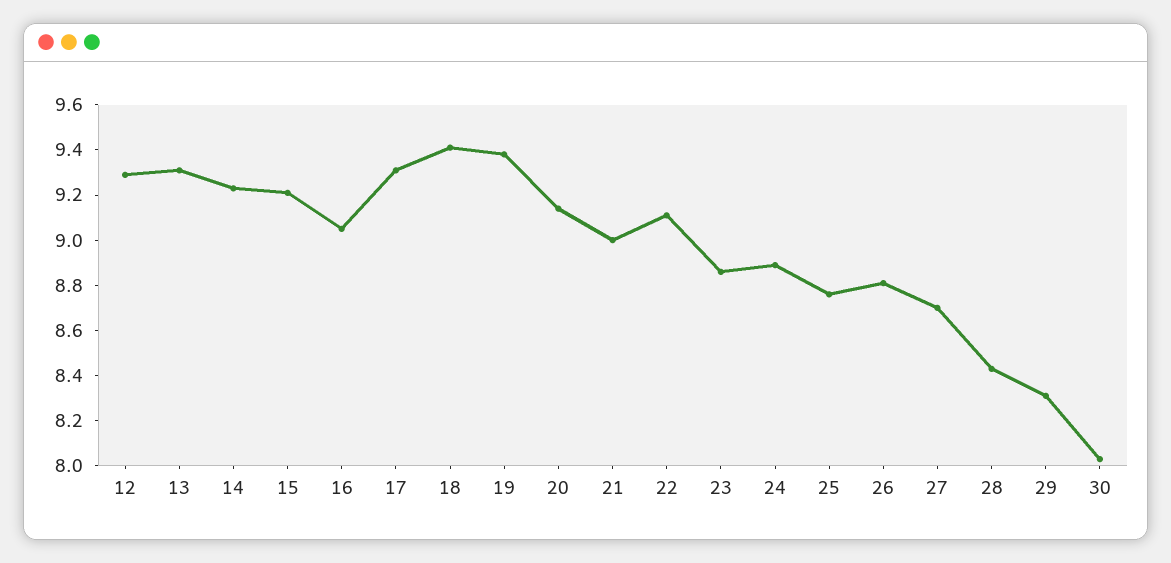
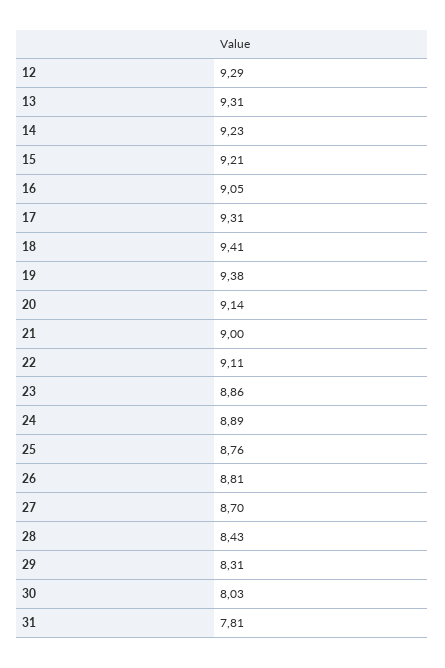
31: none -> 7.81

